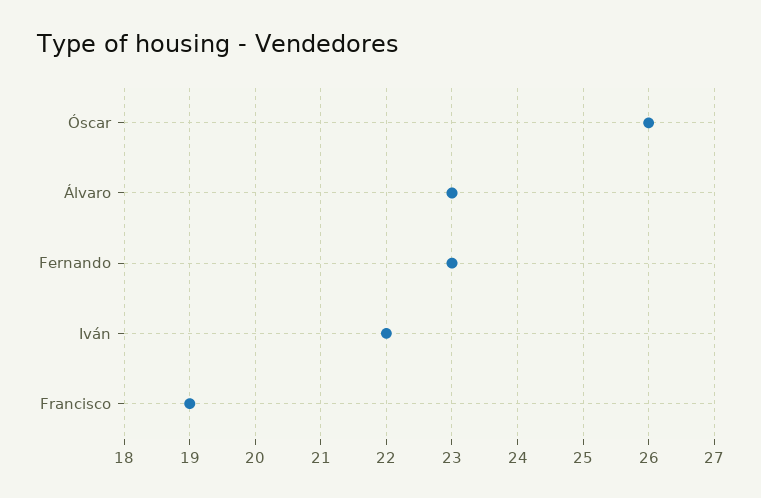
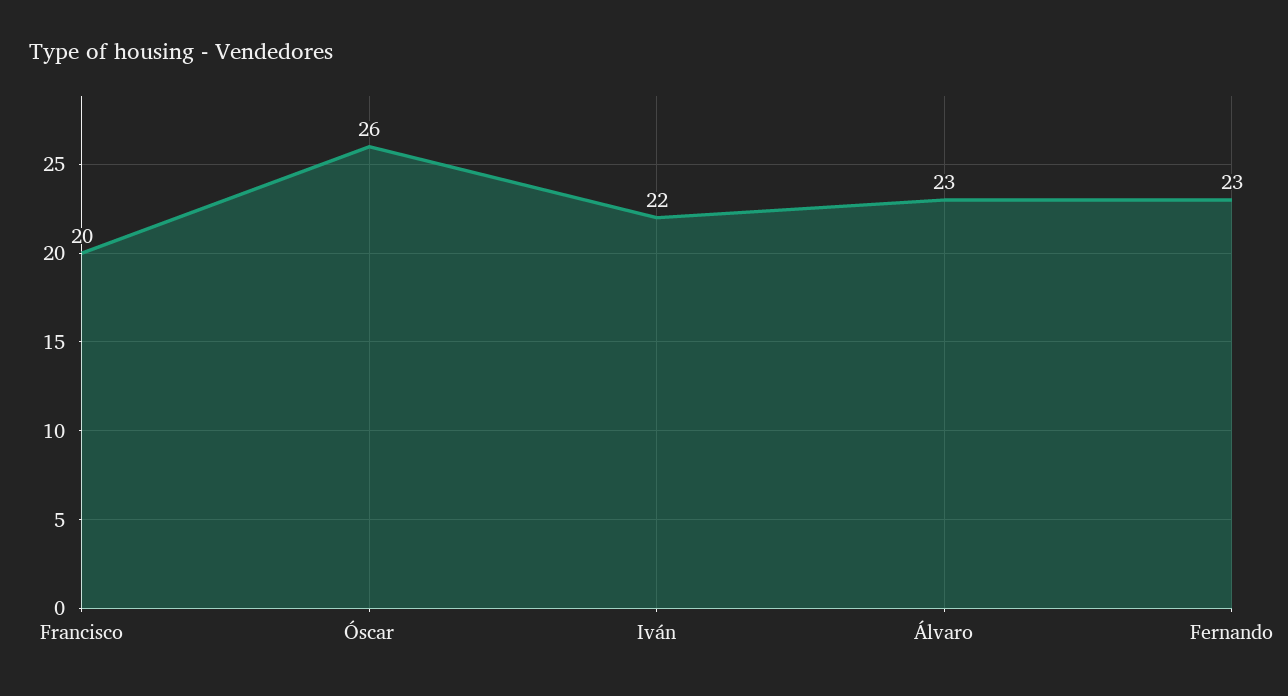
Francisco: 19 -> 20

